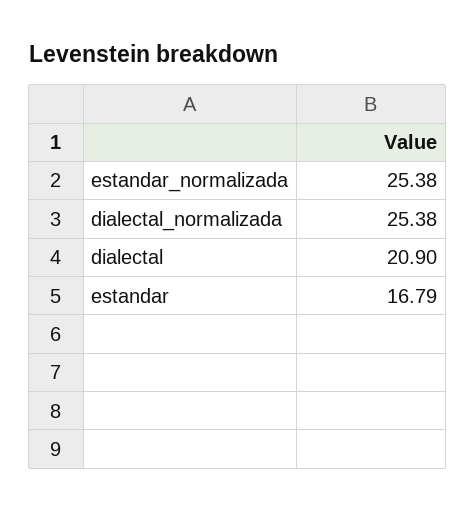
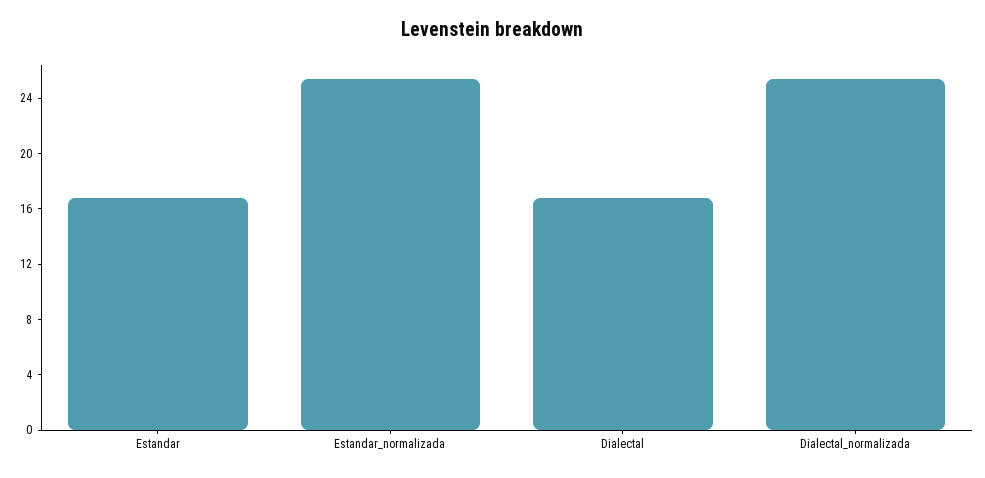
dialectal: 20.9 -> 17

